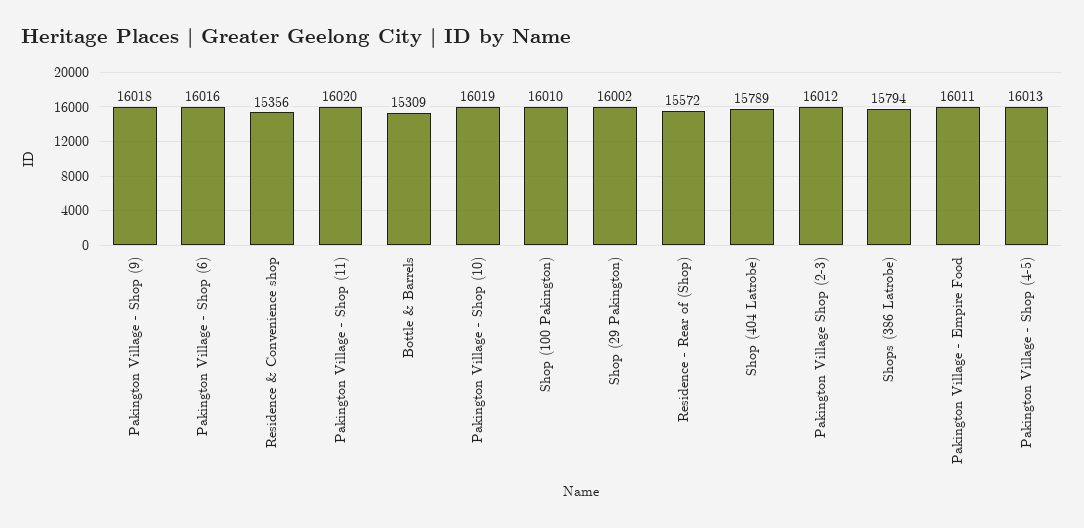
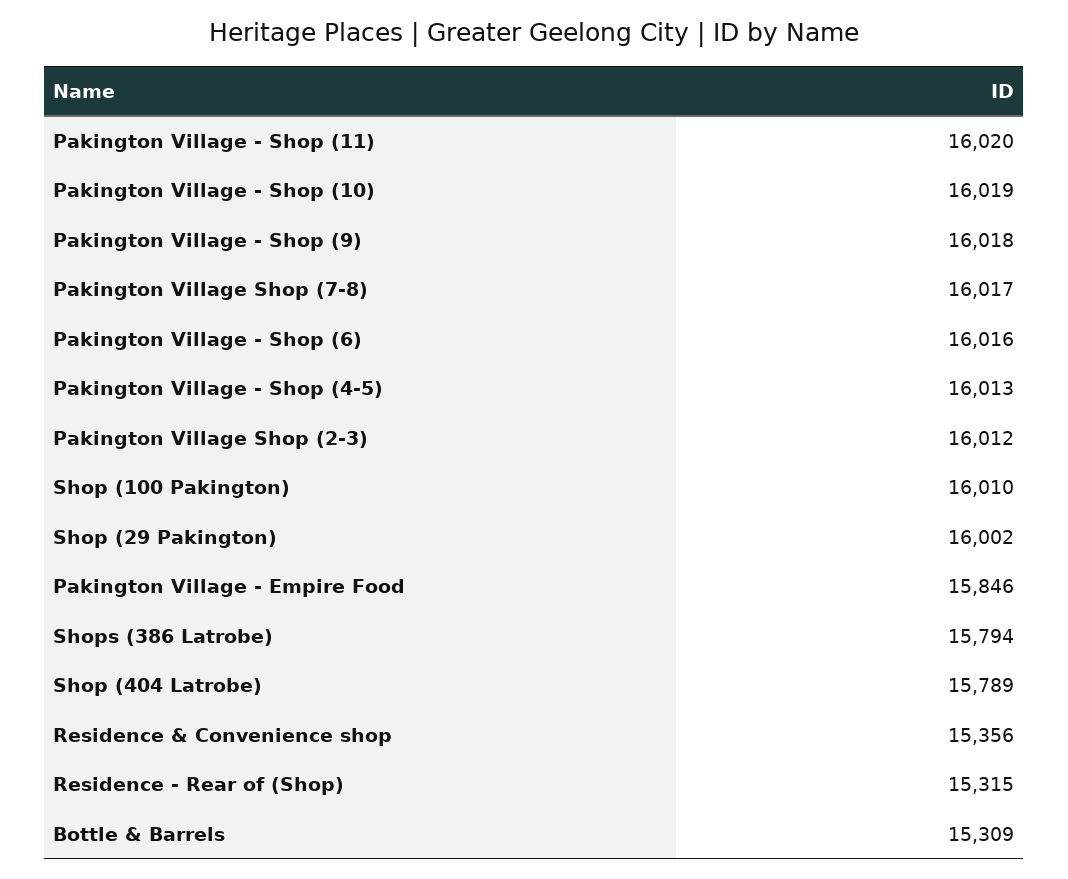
Residence - Rear of (Shop): 15572 -> 15315
Pakington Village - Empire Food: 16011 -> 15846
Pakington Village Shop (7-8): none -> 16017

